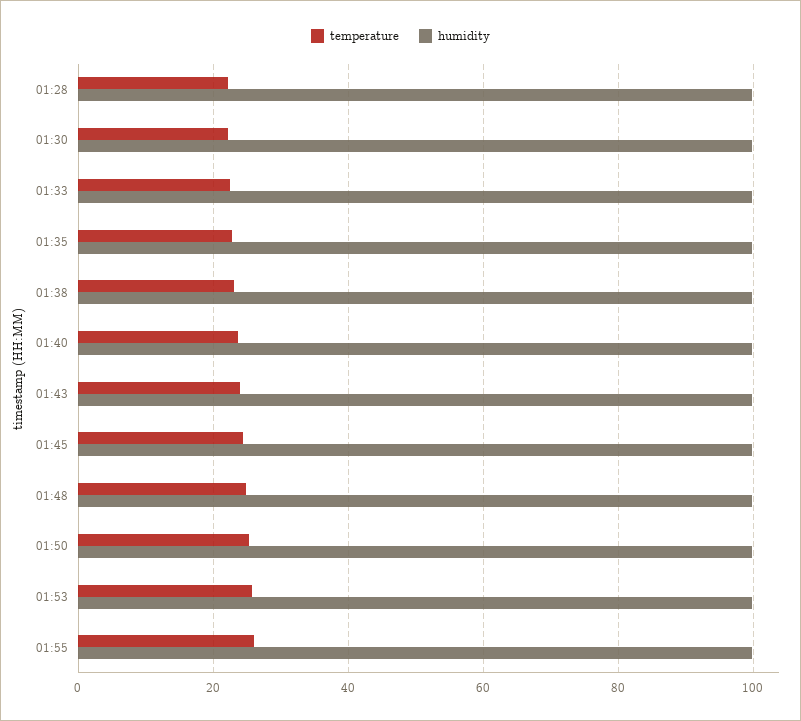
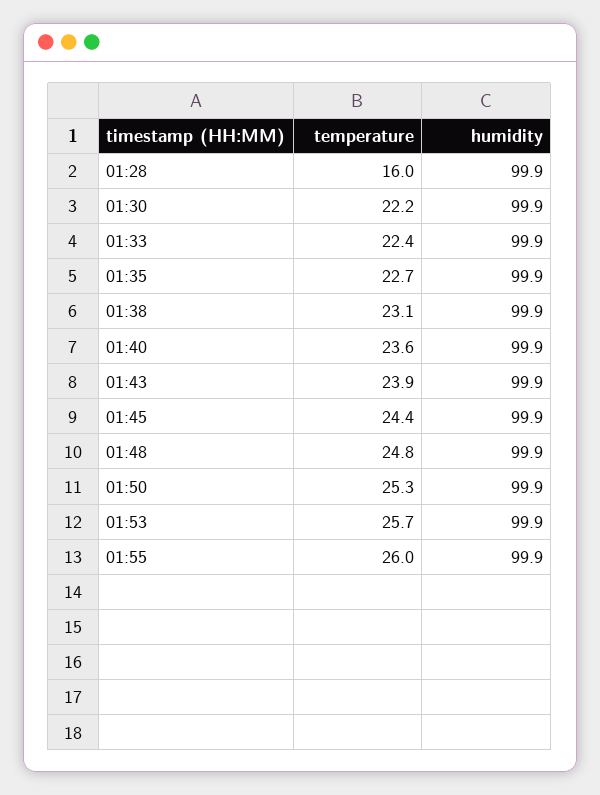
temperature, 01:28: 22 -> 16

